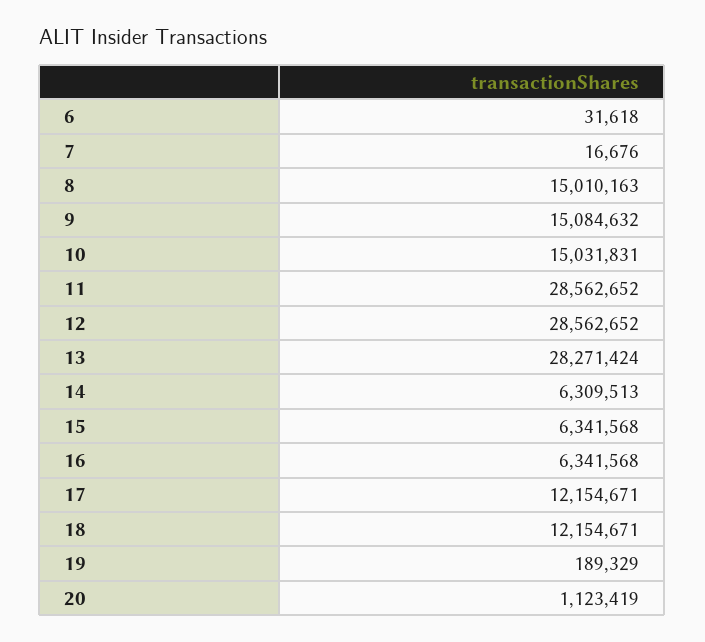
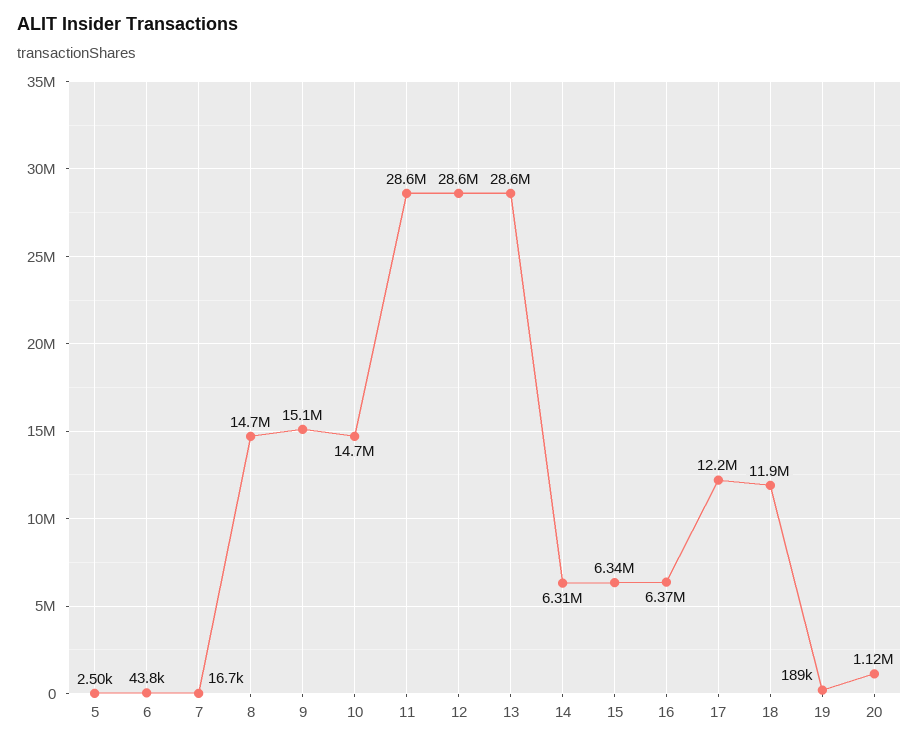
6: 31618 -> 43800
8: 15010163 -> 14700000
10: 15031831 -> 14700000
13: 28271424 -> 28600000
16: 6341568 -> 6370000
18: 12154671 -> 11900000
5: none -> 2500

